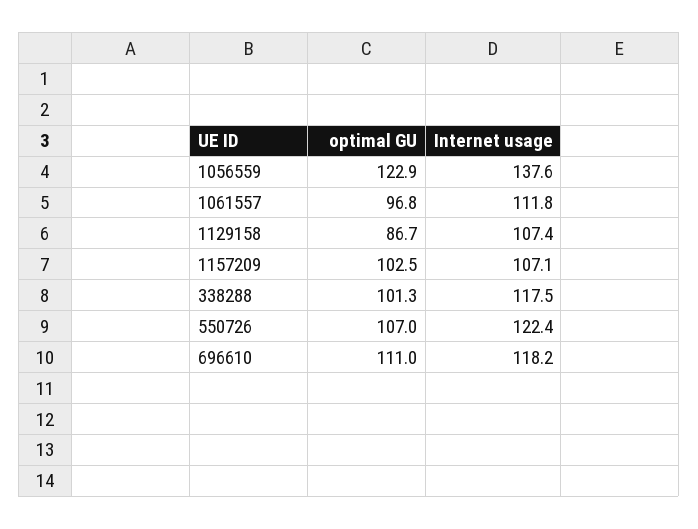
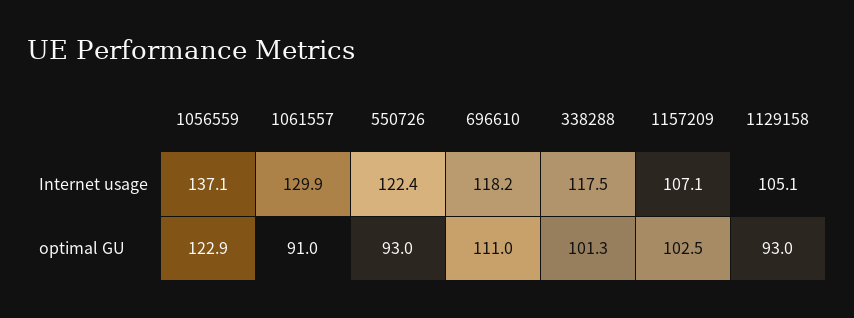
Internet usage, 1056559: 137.6 -> 137.1
optimal GU, 1061557: 96.8 -> 91
Internet usage, 1061557: 111.8 -> 129.9
optimal GU, 1129158: 86.7 -> 93
Internet usage, 1129158: 107.4 -> 105.1
optimal GU, 550726: 107 -> 93

